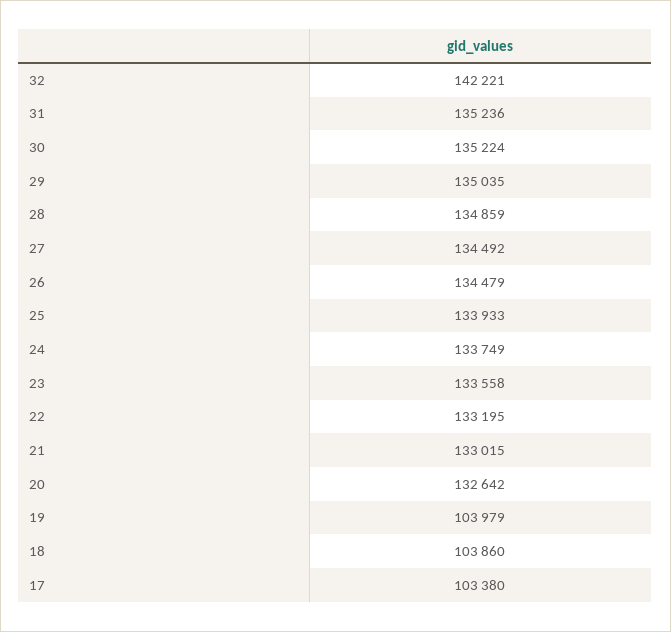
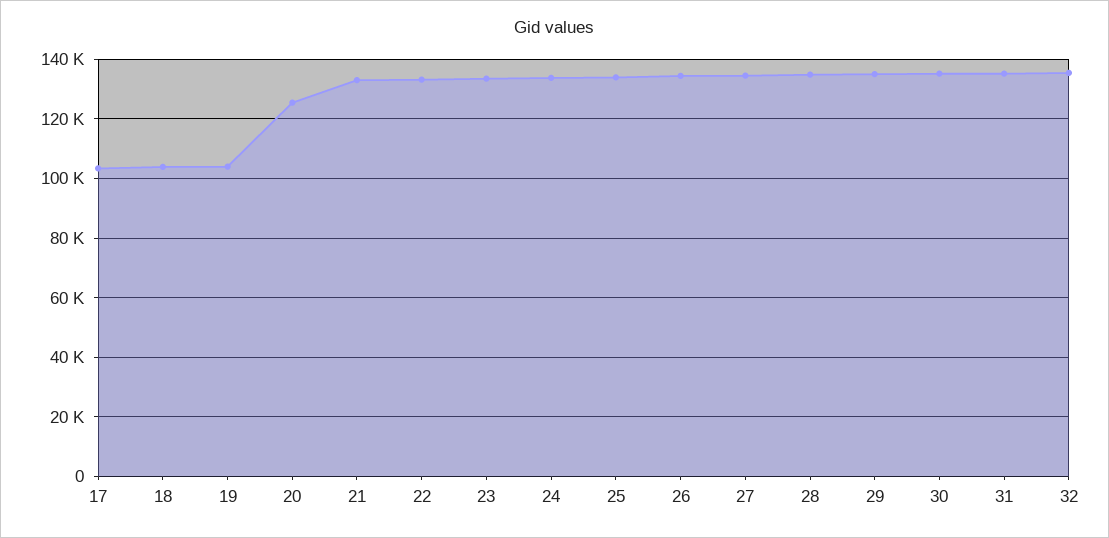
32: 142221 -> 135000
20: 132642 -> 125000

